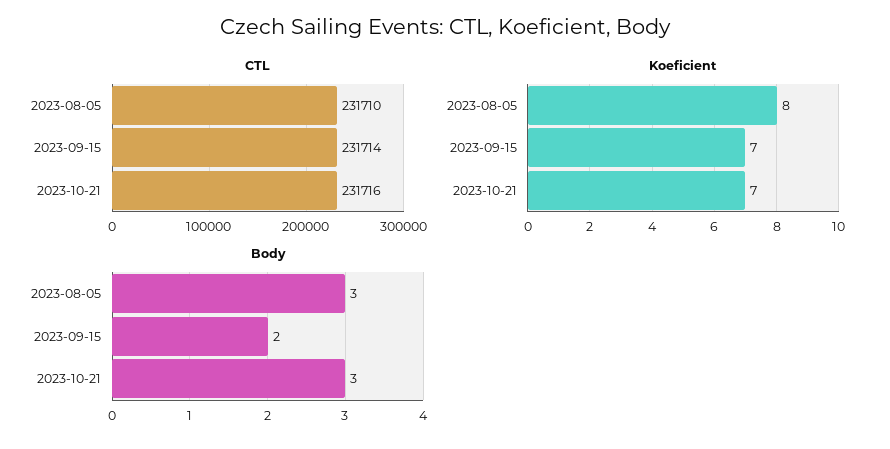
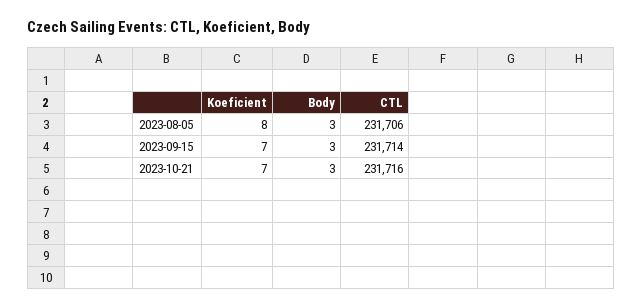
CTL, 2023-08-05: 231710 -> 231706
Body, 2023-09-15: 2 -> 3

